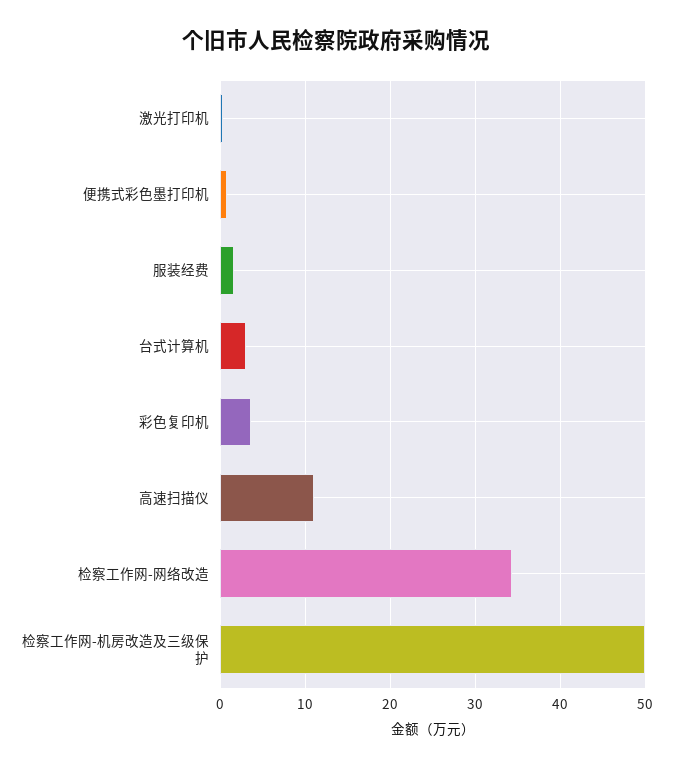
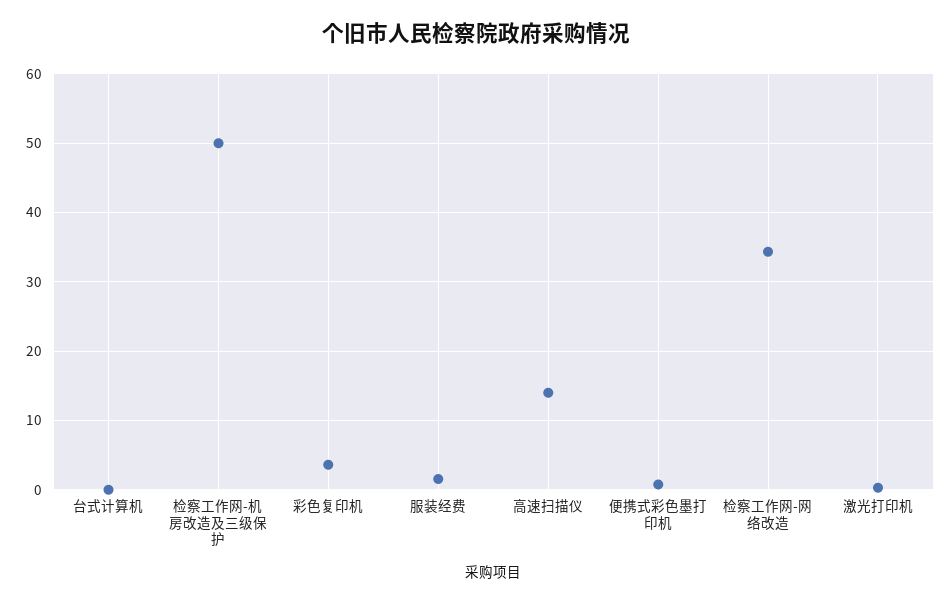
台式计算机: 3 -> 0
高速扫描仪: 11 -> 14

